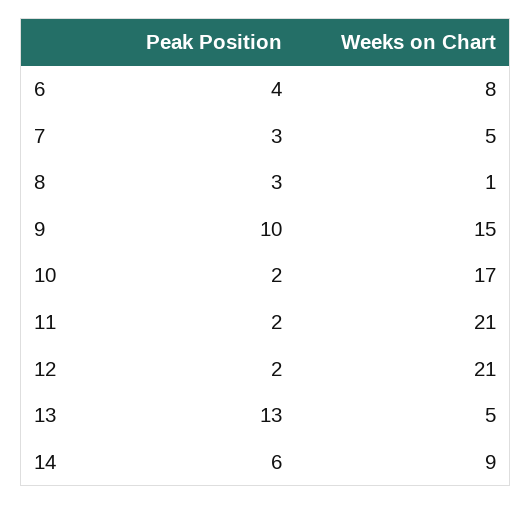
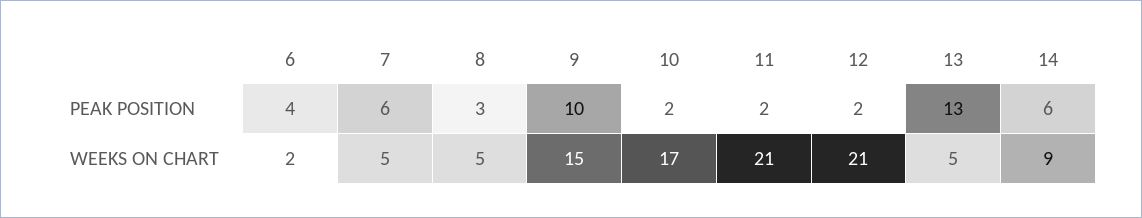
Weeks on Chart, 6: 8 -> 2
Peak Position, 7: 3 -> 6
Weeks on Chart, 8: 1 -> 5

